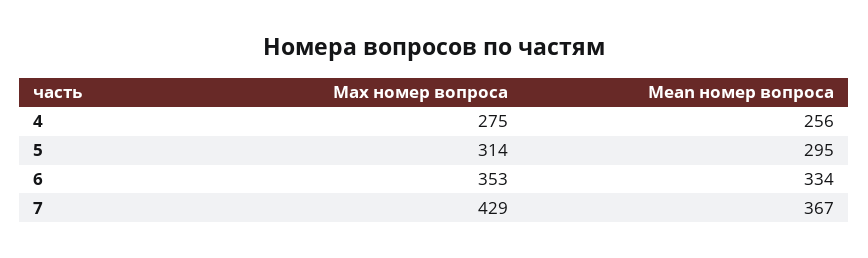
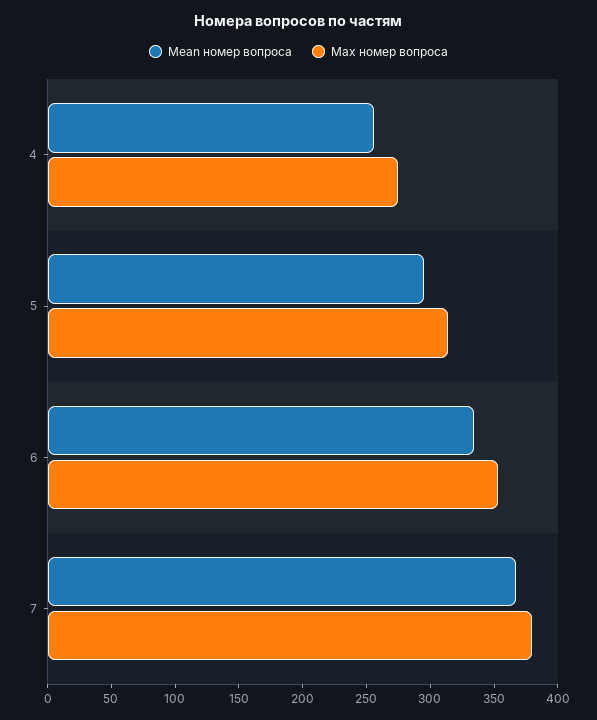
Max номер вопроса, 7: 429 -> 380

